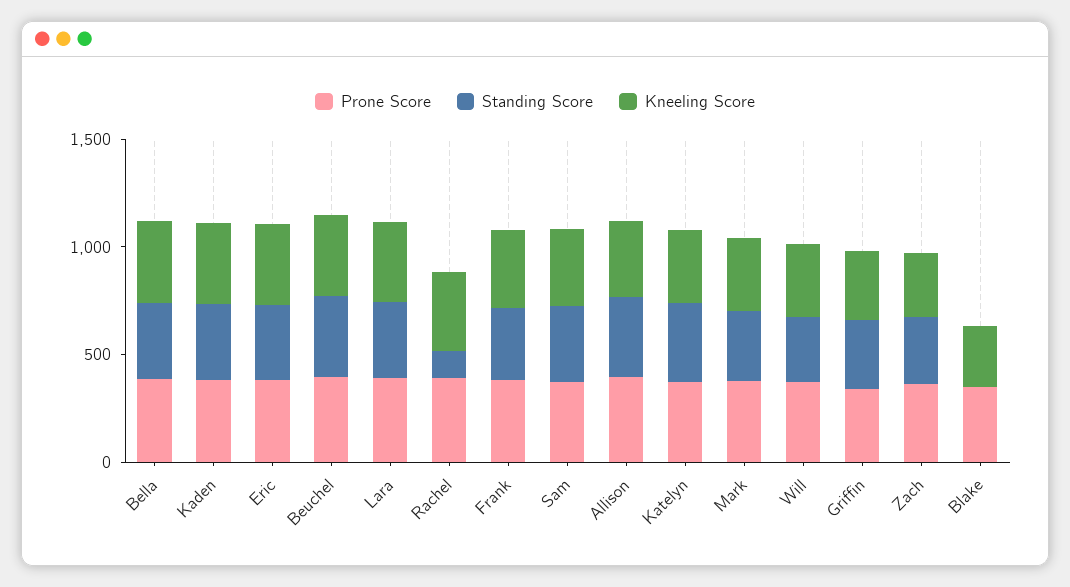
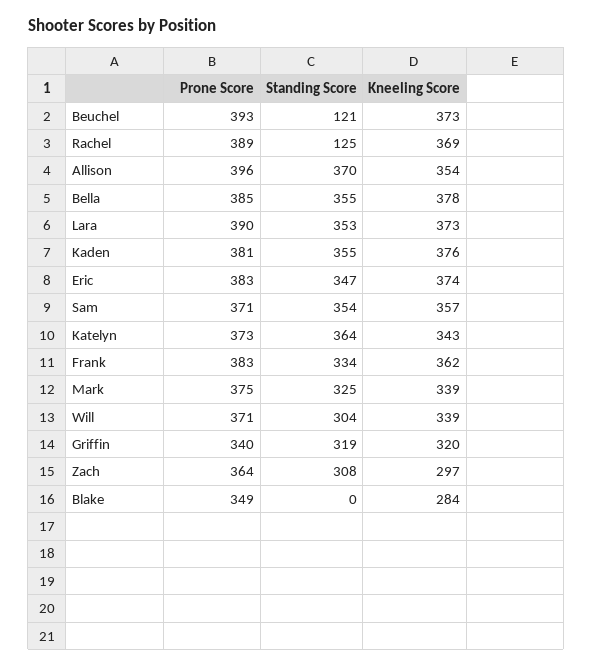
Standing Score, Beuchel: 400 -> 121

